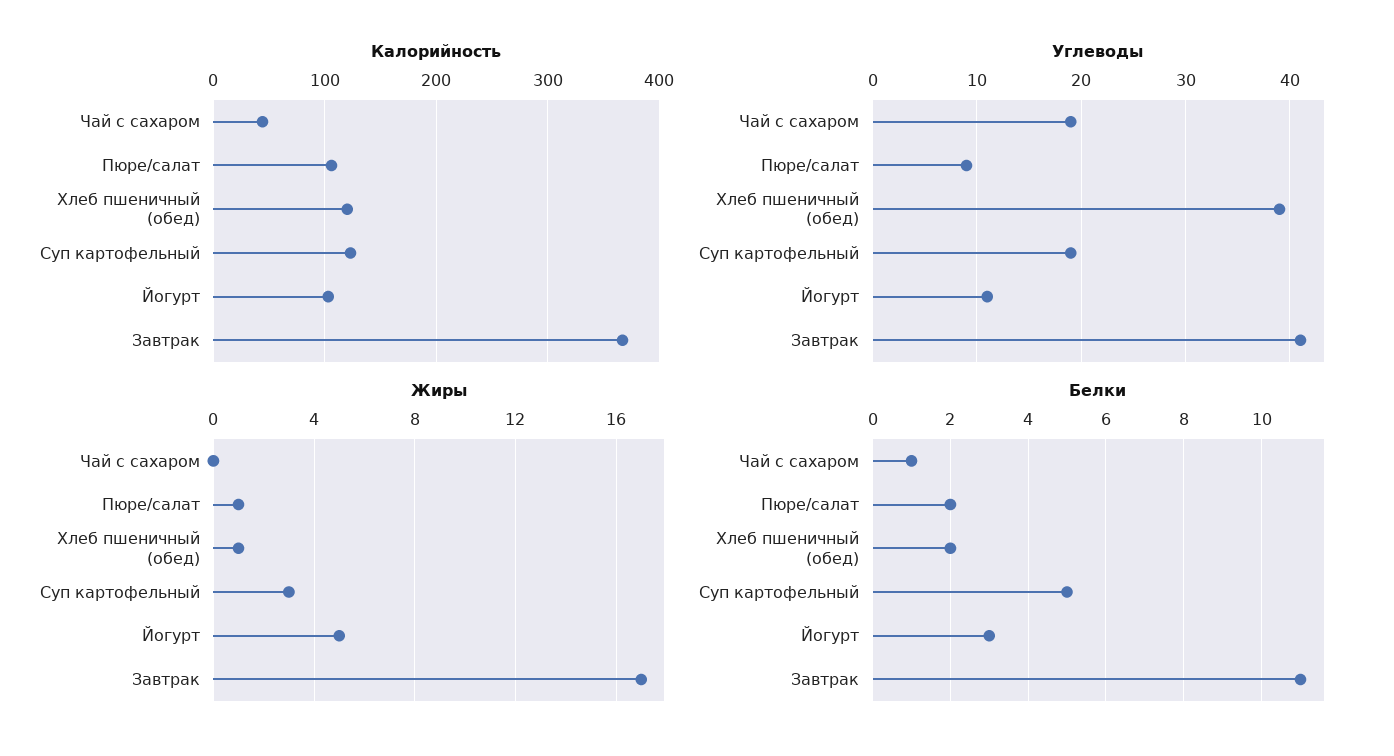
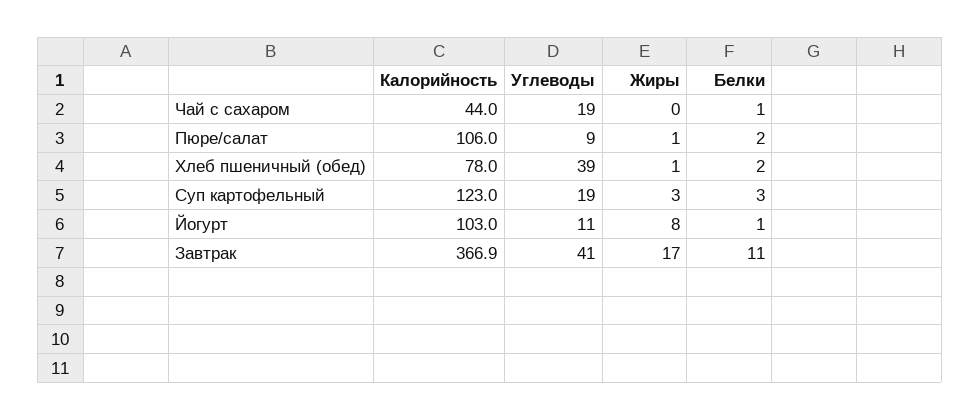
Калорийность, Хлеб пшеничный (обед): 120 -> 78
Жиры, Йогурт: 5 -> 8
Белки, Суп картофельный: 5 -> 3
Белки, Йогурт: 3 -> 1

